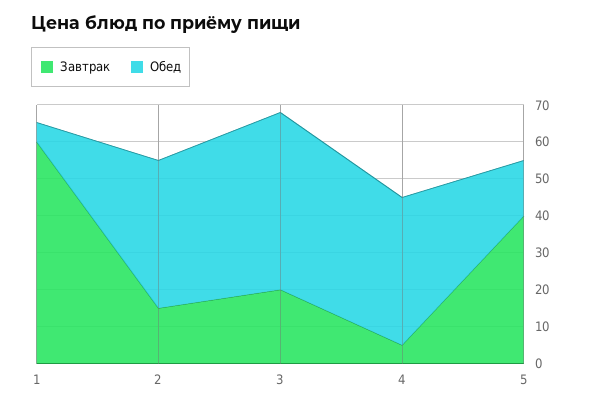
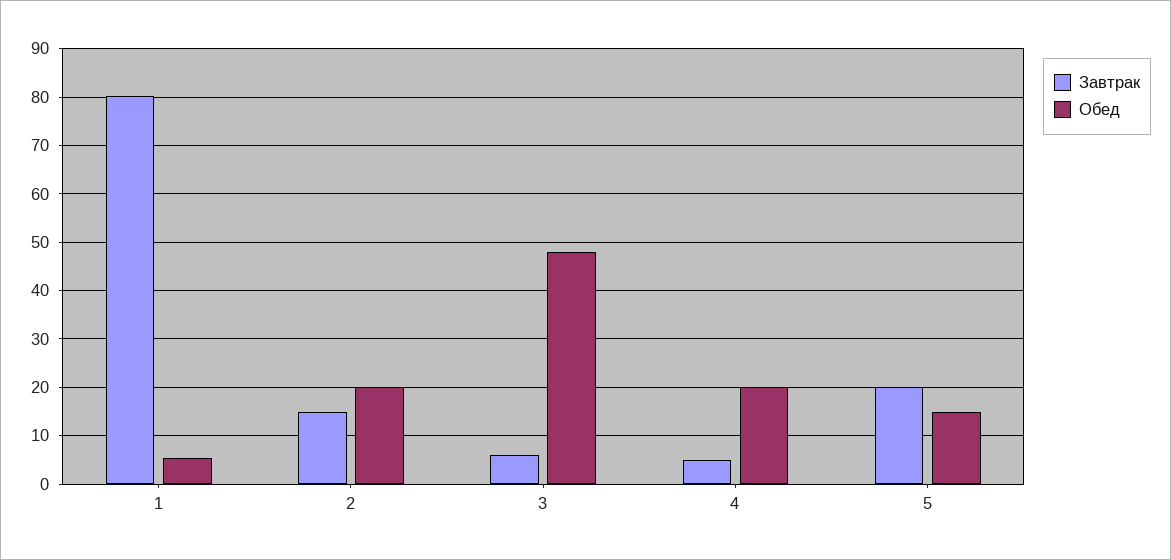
Завтрак, 1: 60 -> 80
Обед, 2: 40 -> 20
Завтрак, 3: 20 -> 6
Обед, 4: 40 -> 20
Завтрак, 5: 40 -> 20

